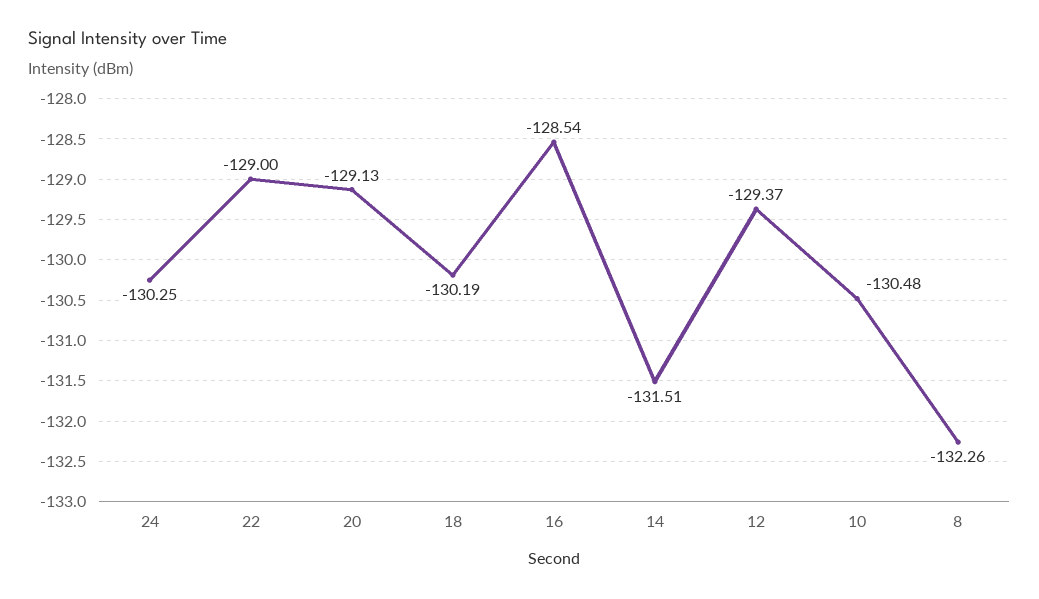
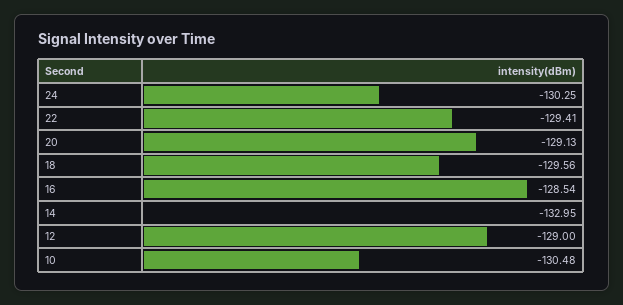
22: -129 -> -129.41
18: -130.19 -> -129.56
14: -131.51 -> -132.95
12: -129.37 -> -129
8: -132.26 -> none

